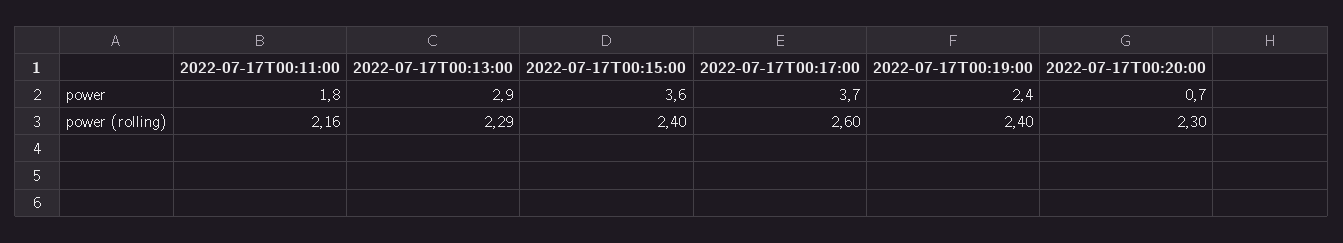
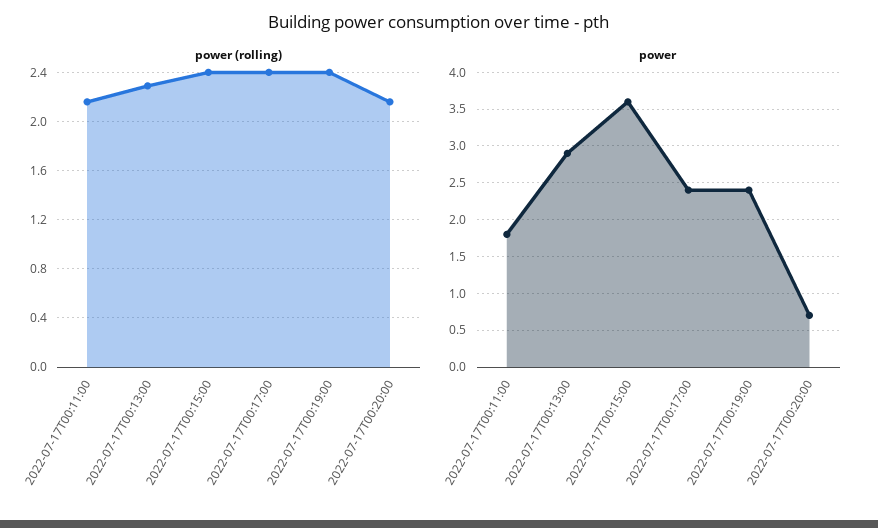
power, 2022-07-17T00:17:00: 3.7 -> 2.4
power (rolling), 2022-07-17T00:17:00: 2.6 -> 2.4
power (rolling), 2022-07-17T00:20:00: 2.3 -> 2.15

